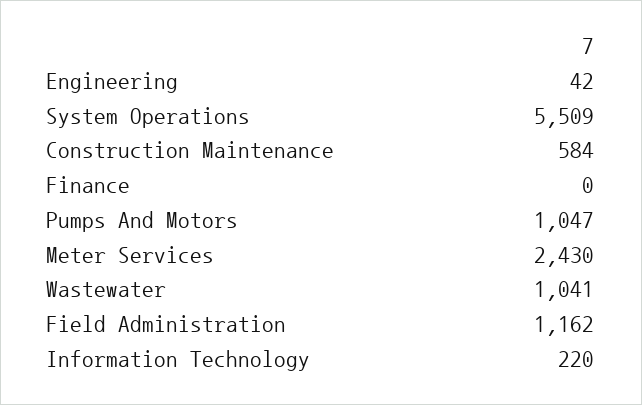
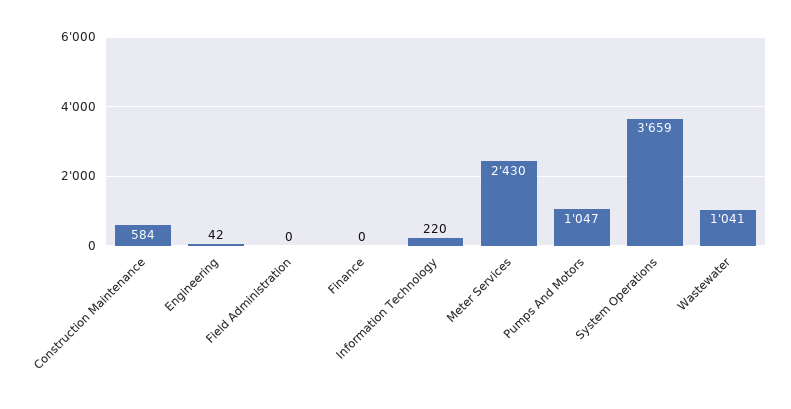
System Operations: 5509 -> 3659
Field Administration: 1162 -> 0

